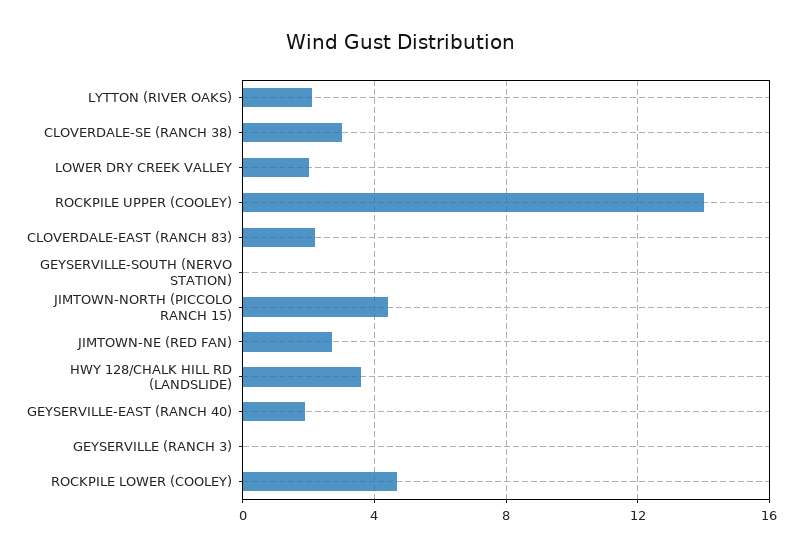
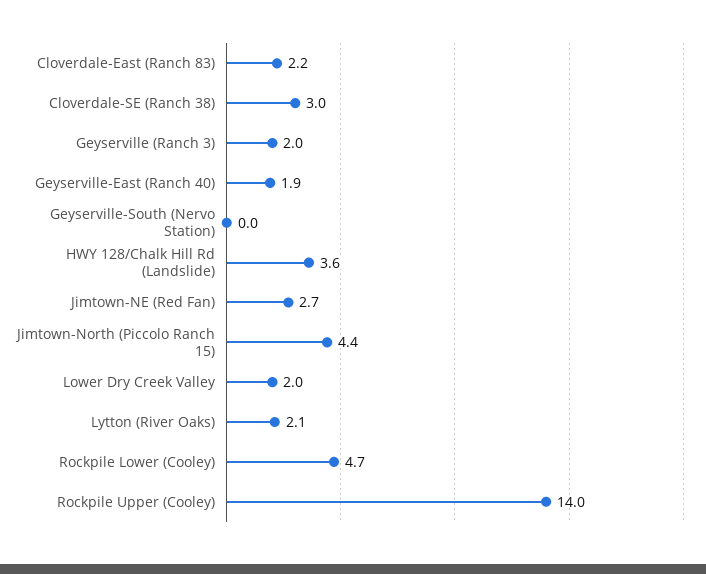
GEYSERVILLE (RANCH 3): 0 -> 2

